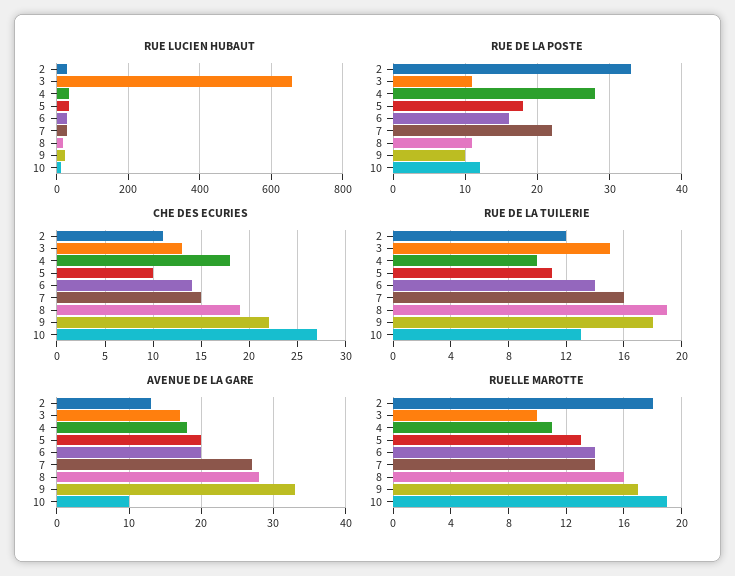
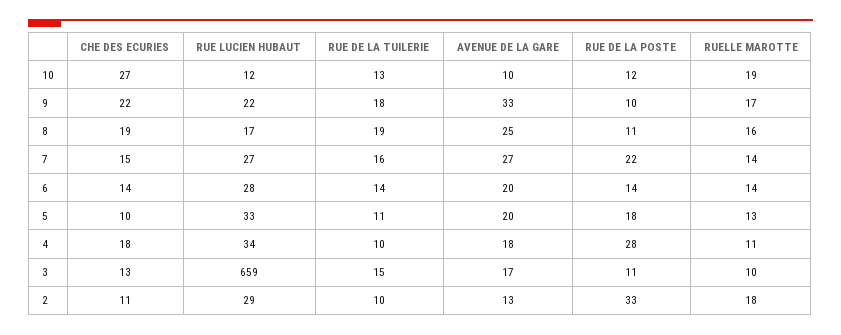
RUE DE LA POSTE, 6: 16 -> 14
RUE DE LA TUILERIE, 2: 12 -> 10
AVENUE DE LA GARE, 8: 28 -> 25

